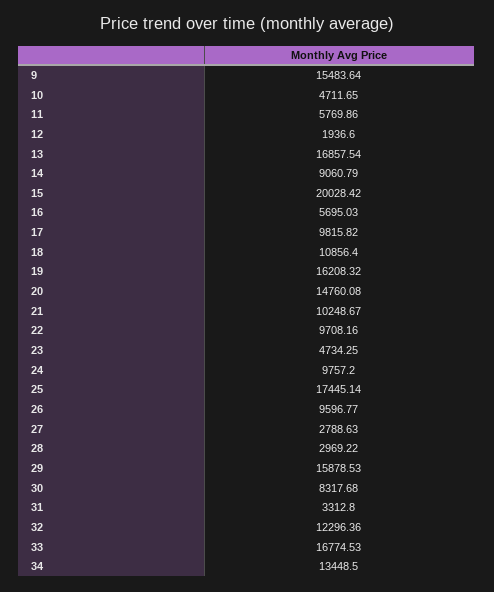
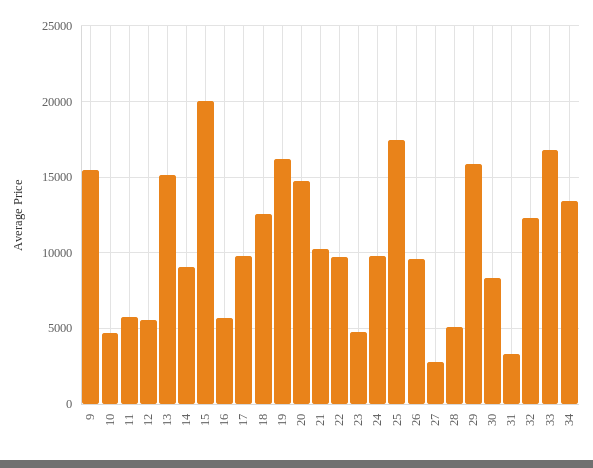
12: 1936.6 -> 5500
13: 16857.54 -> 15000
18: 10856.4 -> 12500
28: 2969.22 -> 5000

